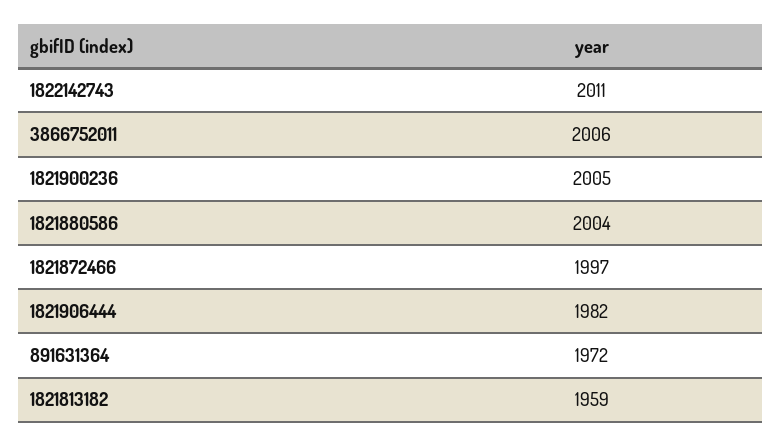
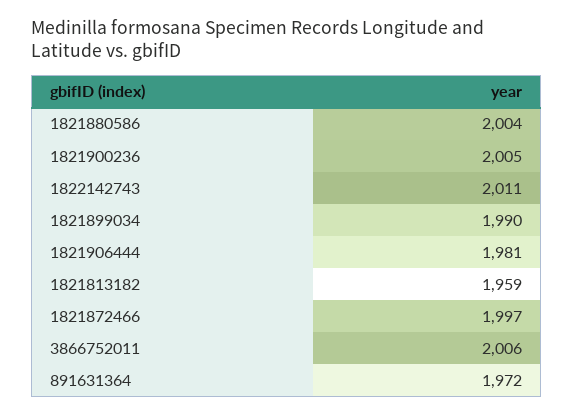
1821906444: 1982 -> 1981
1821899034: none -> 1990

